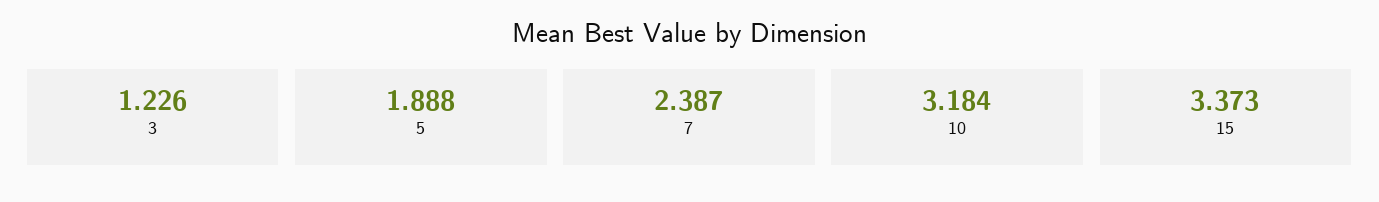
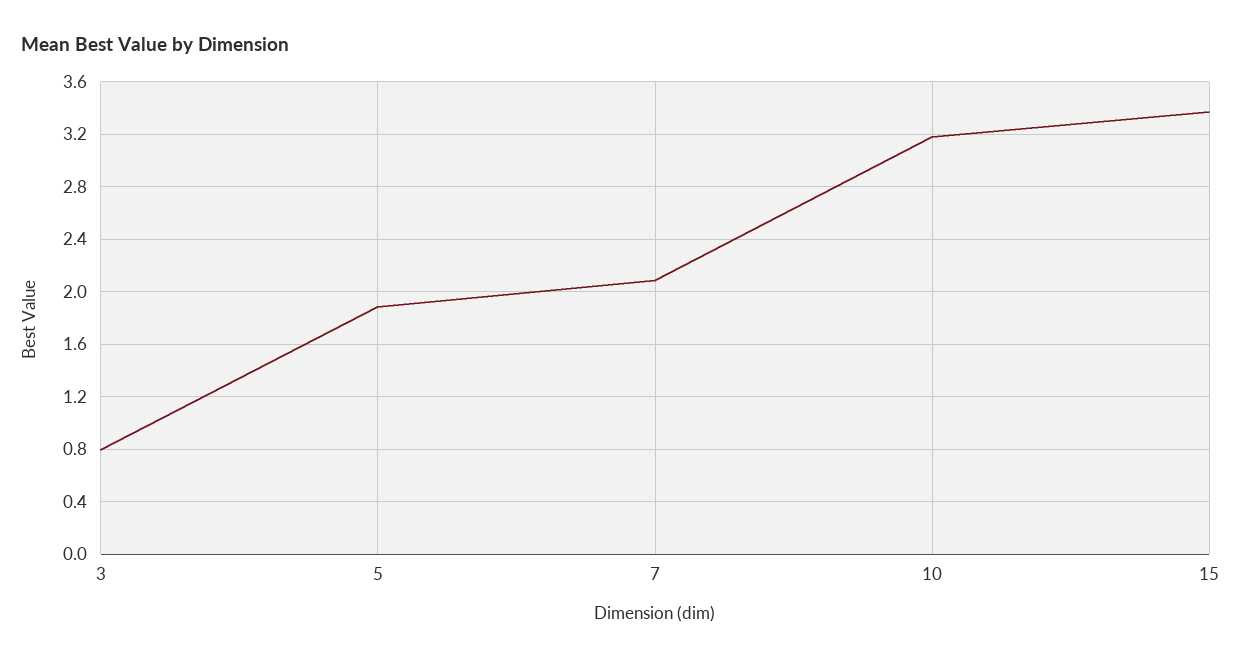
3: 1.226 -> 0.8
7: 2.387 -> 2.1

